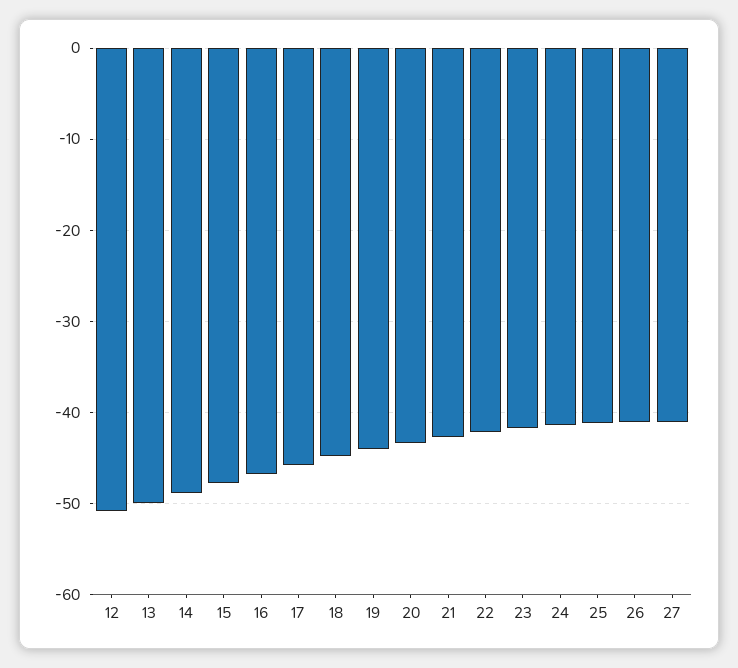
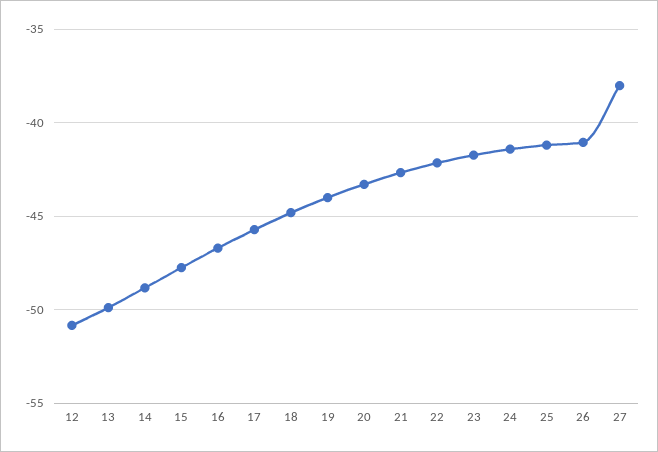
27: -41 -> -38

